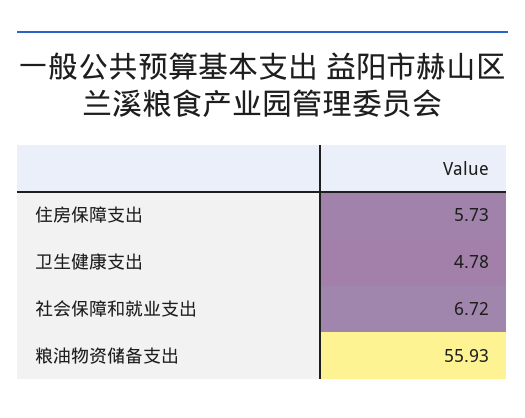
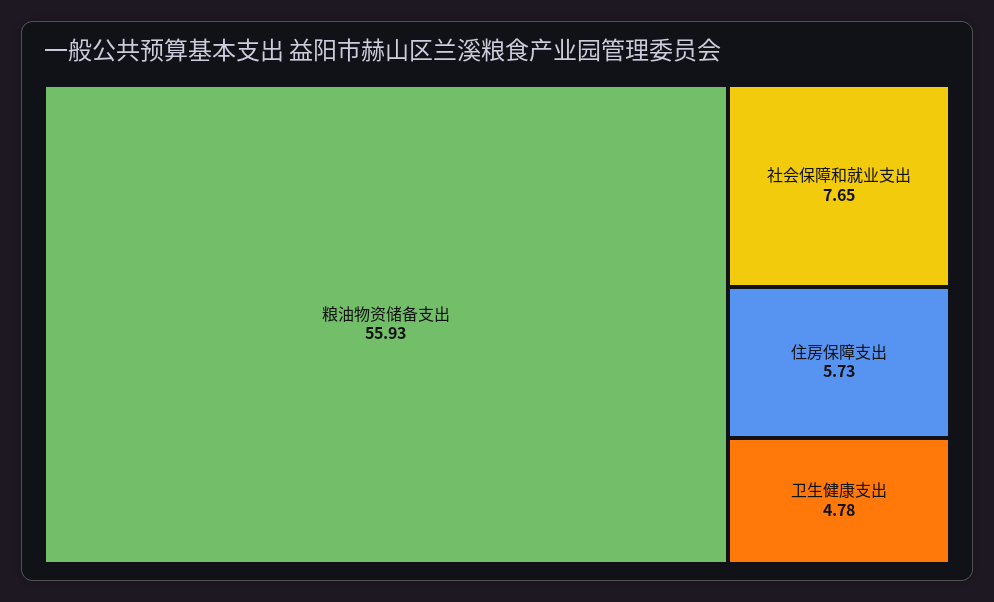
社会保障和就业支出: 6.72 -> 7.65

